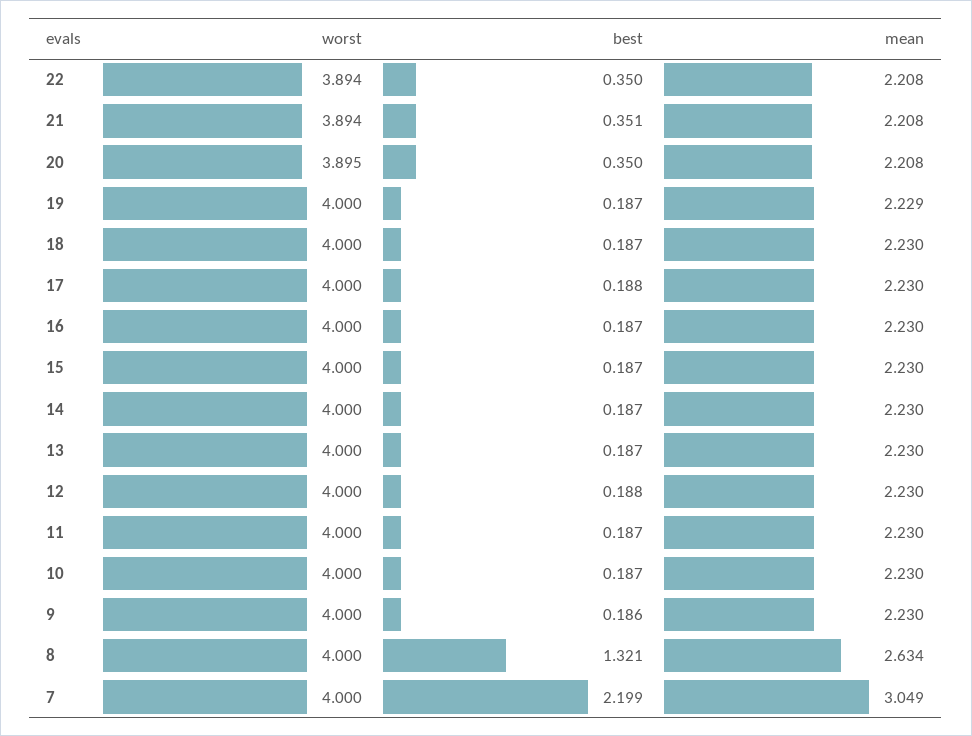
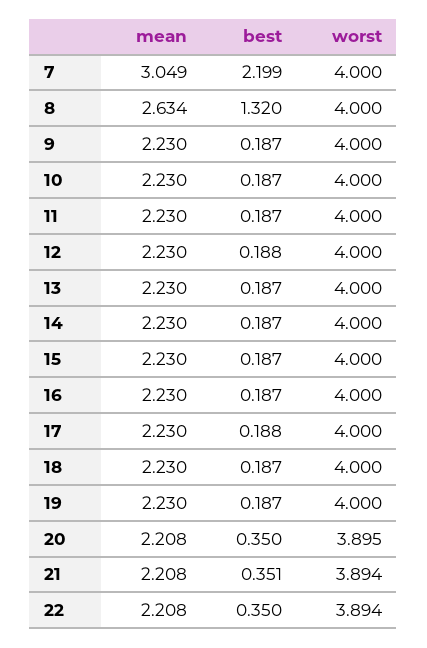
mean, 19: 2.229 -> 2.23
best, 9: 0.186 -> 0.187
best, 8: 1.321 -> 1.32

